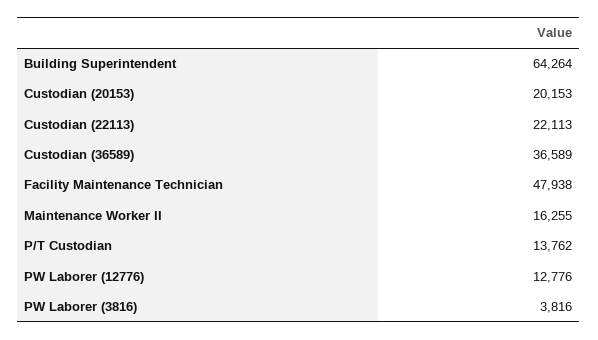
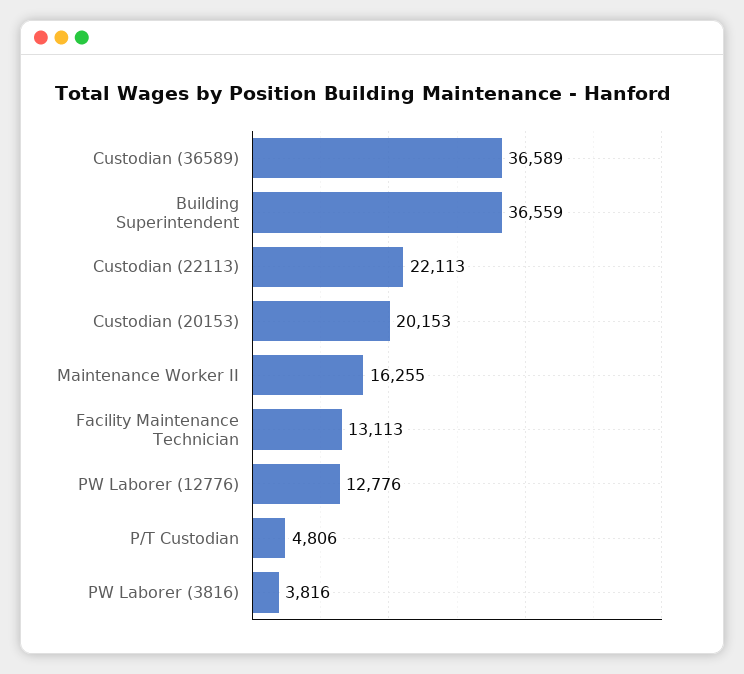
Building Superintendent: 64264 -> 36559
Facility Maintenance Technician: 47938 -> 13113
P/T Custodian: 13762 -> 4806

